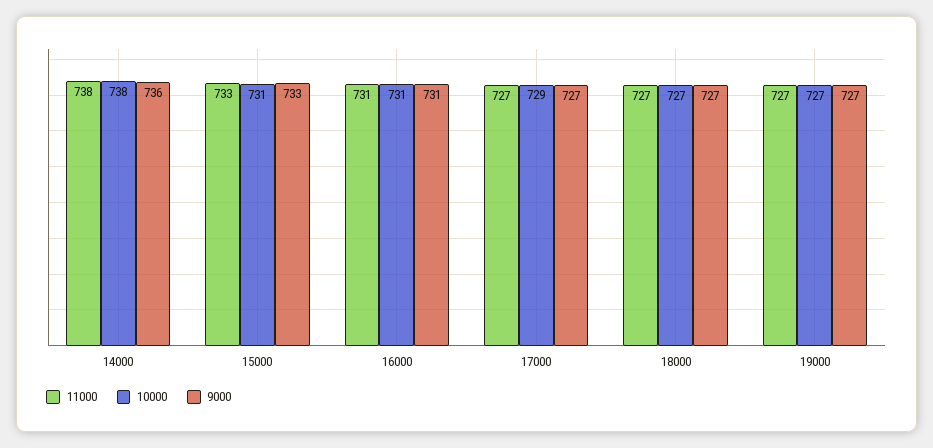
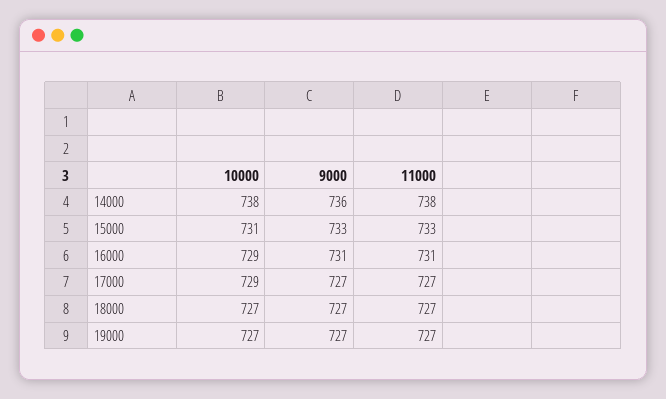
10000, 16000: 731 -> 729

